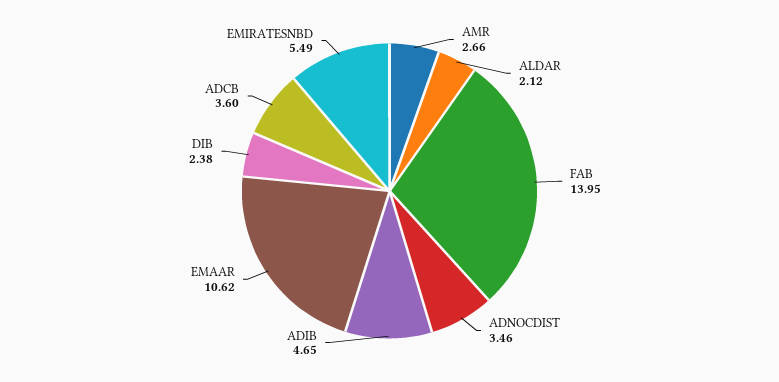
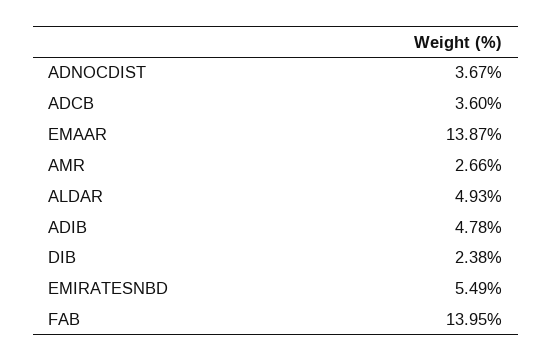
ALDAR: 2.12 -> 4.93
ADNOCDIST: 3.46 -> 3.67
ADIB: 4.65 -> 4.78
EMAAR: 10.62 -> 13.87

